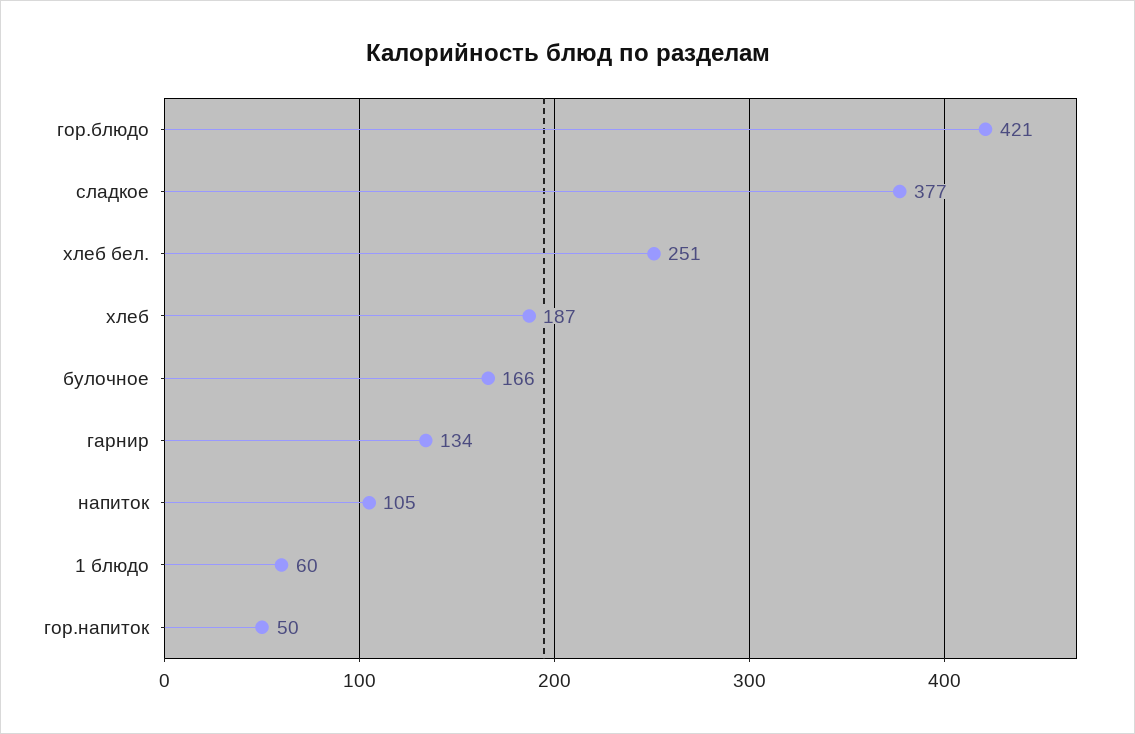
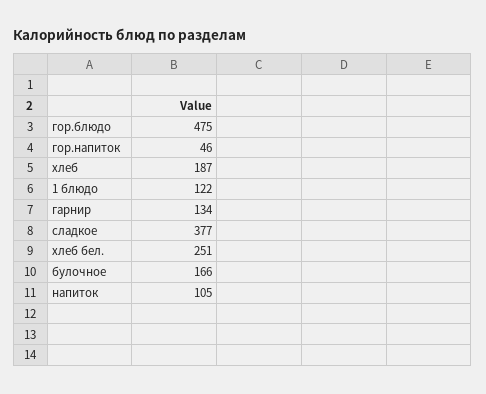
гор.блюдо: 421 -> 475
1 блюдо: 60 -> 122
гор.напиток: 50 -> 46

